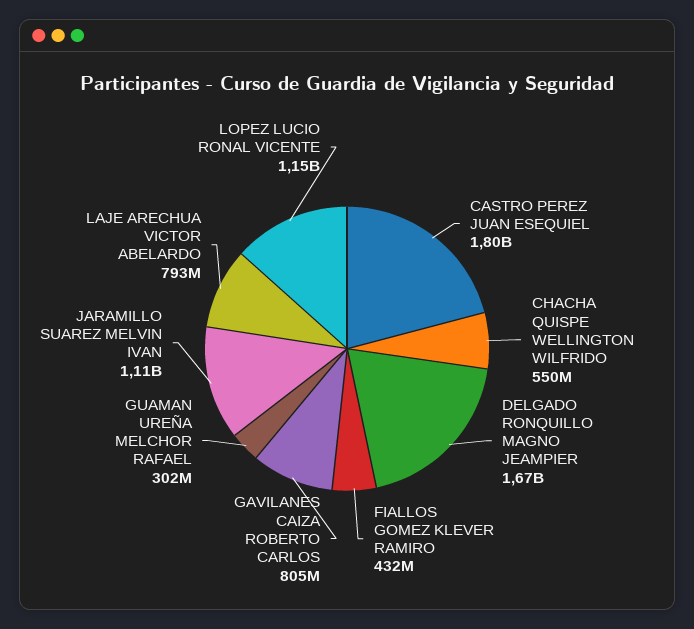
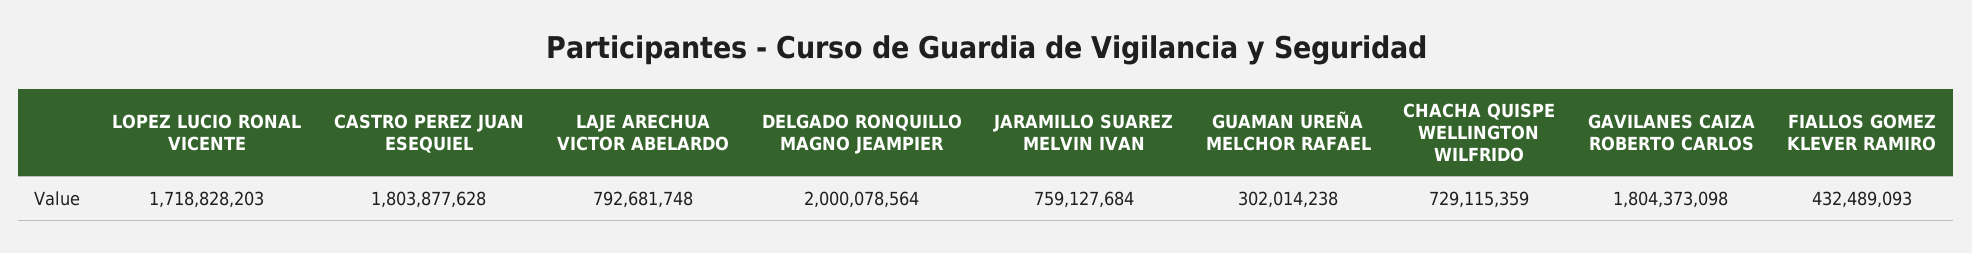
CHACHA QUISPE WELLINGTON WILFRIDO: 550000000 -> 729115359
DELGADO RONQUILLO MAGNO JEAMPIER: 1670000000 -> 2000078564
GAVILANES CAIZA ROBERTO CARLOS: 805000000 -> 1804373098
JARAMILLO SUAREZ MELVIN IVAN: 1110000000 -> 759127684
LOPEZ LUCIO RONAL VICENTE: 1150000000 -> 1718828203

